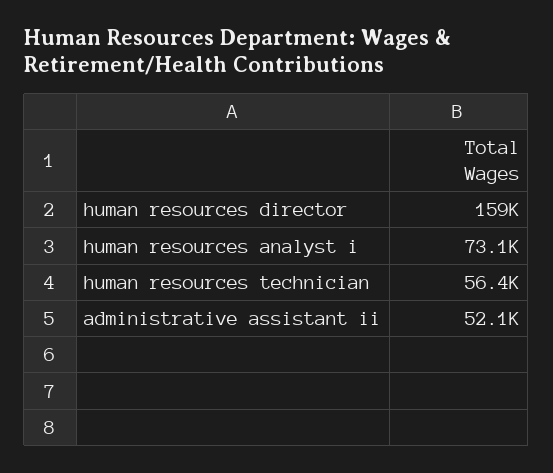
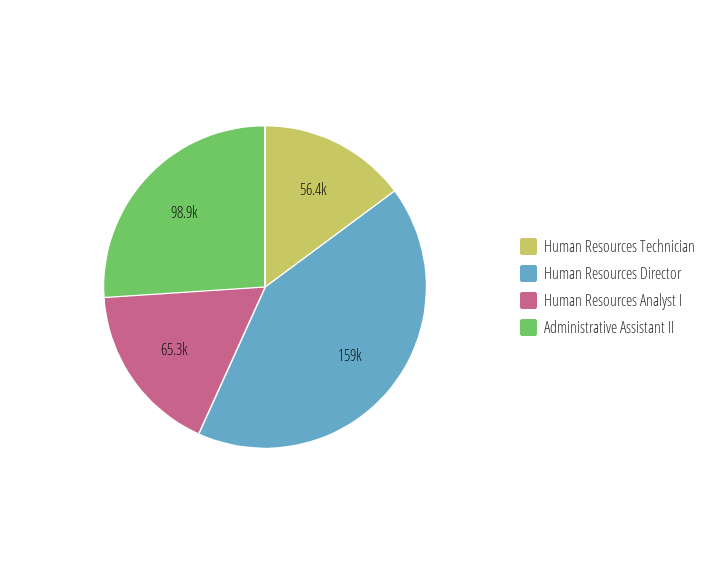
human resources analyst i: 73100 -> 65300
administrative assistant ii: 52100 -> 98900

